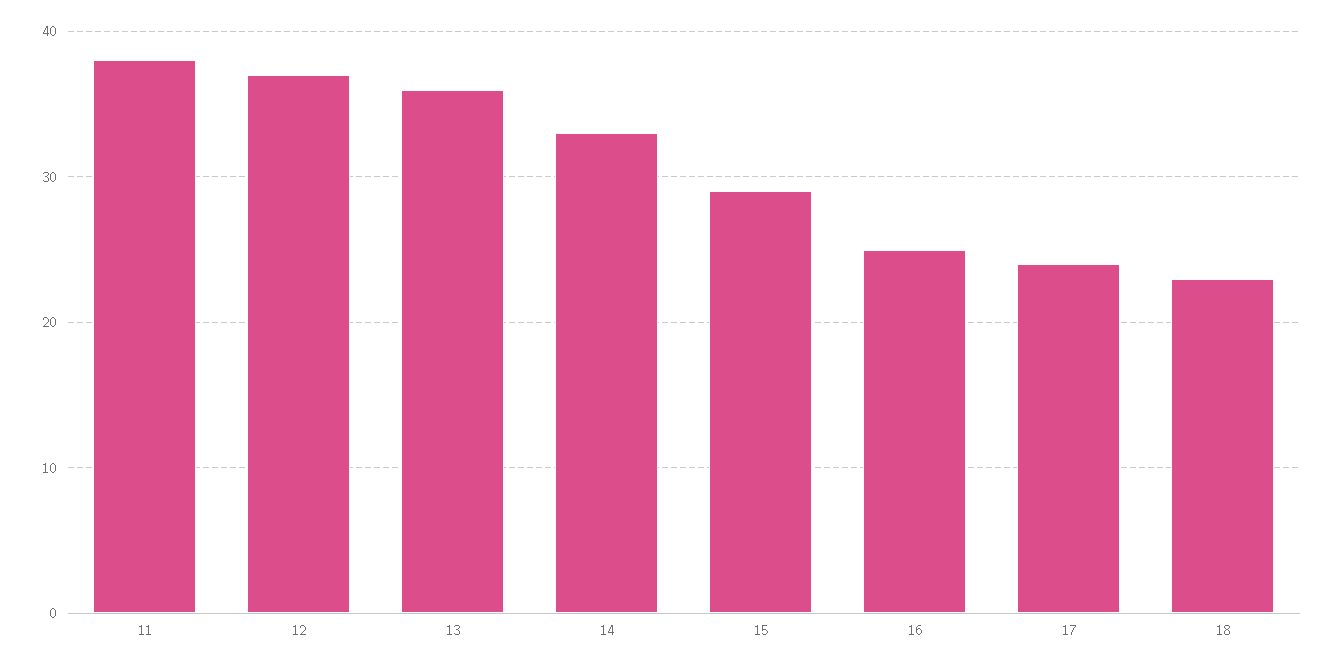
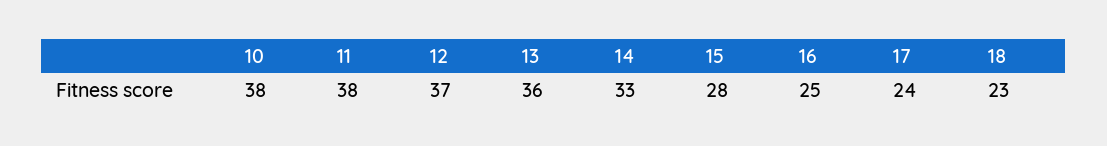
15: 29 -> 28
10: none -> 38

